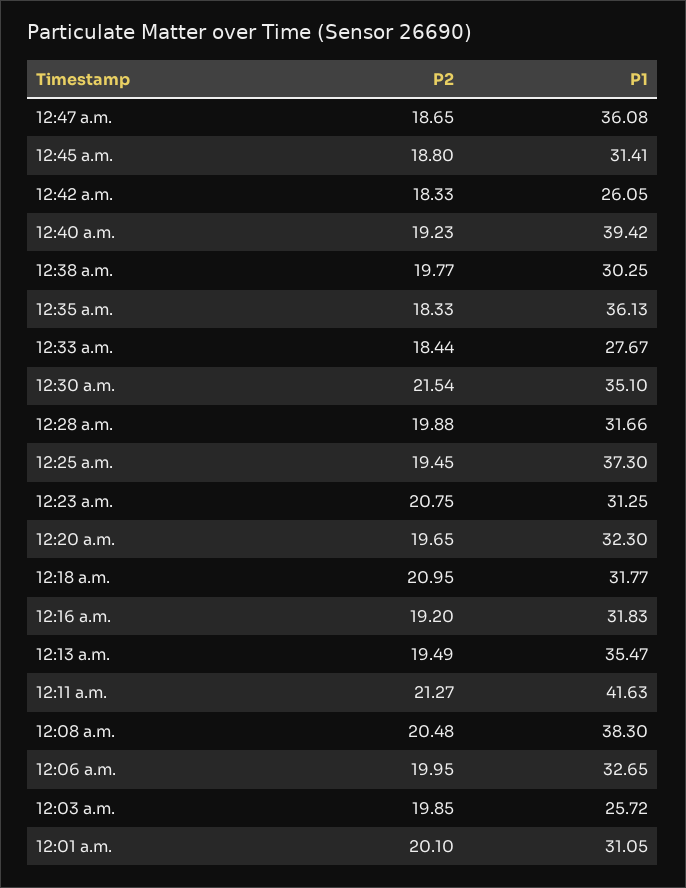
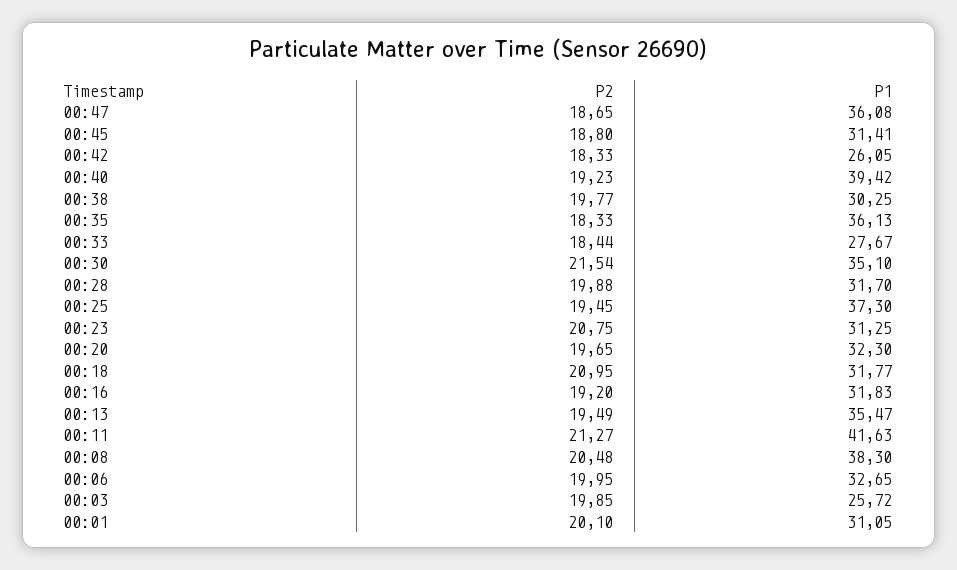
P1, 12:28 a.m.: 31.66 -> 31.7

